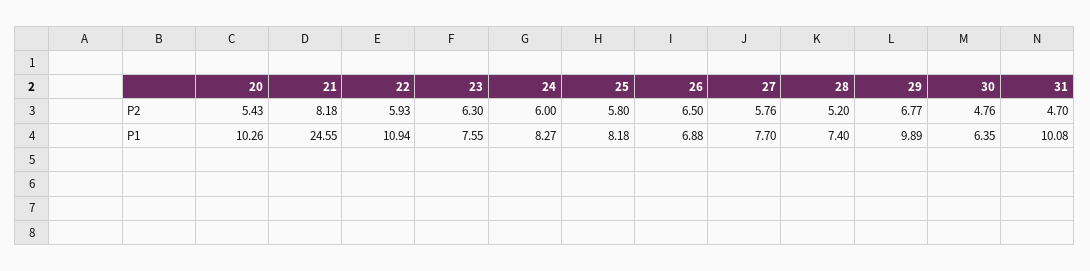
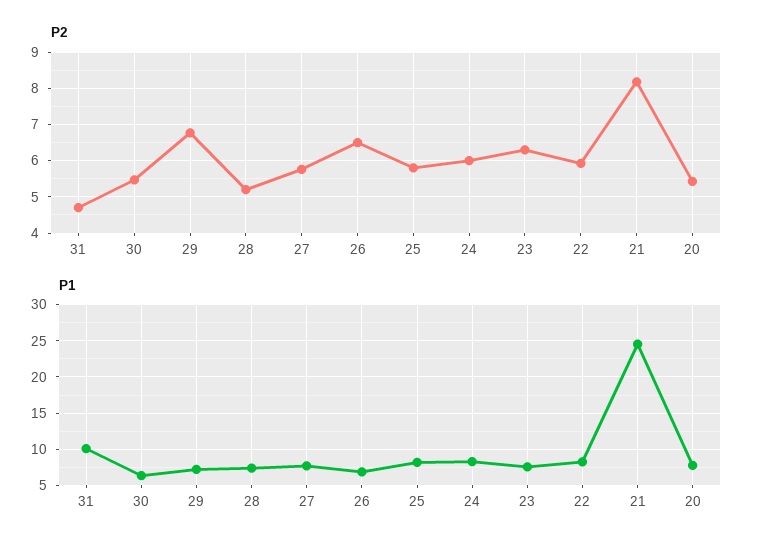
P2, 30: 4.76 -> 5.4
P1, 20: 10.26 -> 8
P1, 22: 10.94 -> 8
P1, 29: 9.89 -> 7

